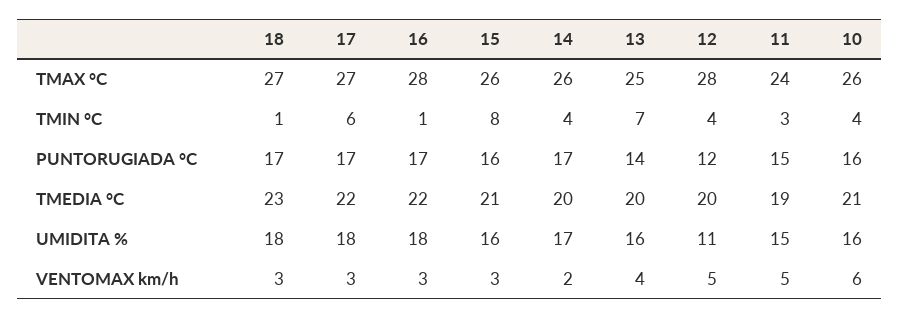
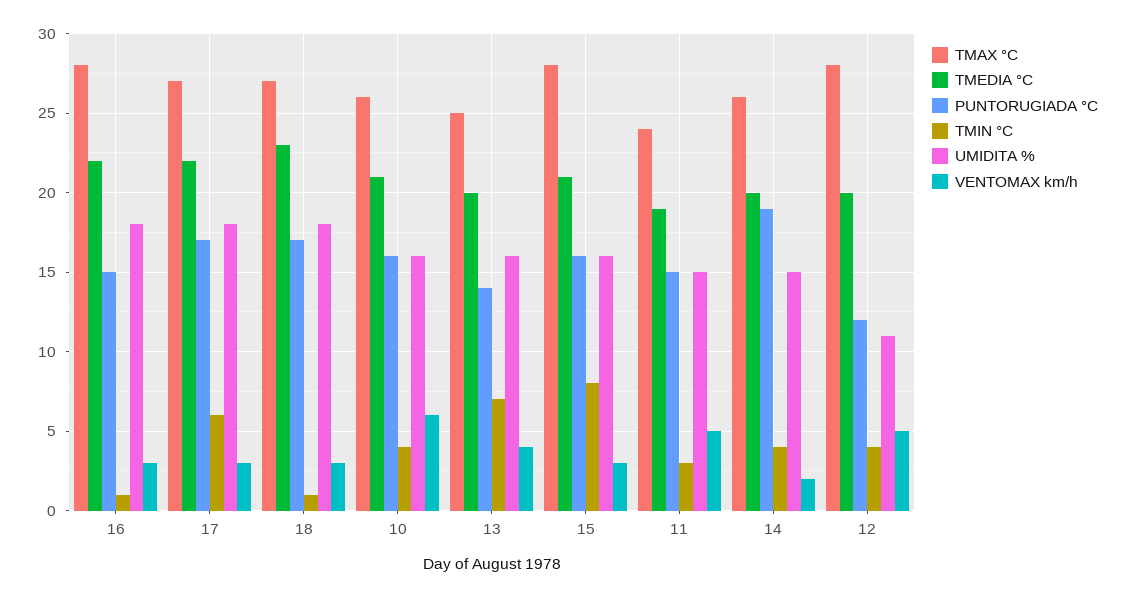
TMAX °C, 15: 26 -> 28
PUNTORUGIADA °C, 16: 17 -> 15
PUNTORUGIADA °C, 14: 17 -> 19
UMIDITA %, 14: 17 -> 15

